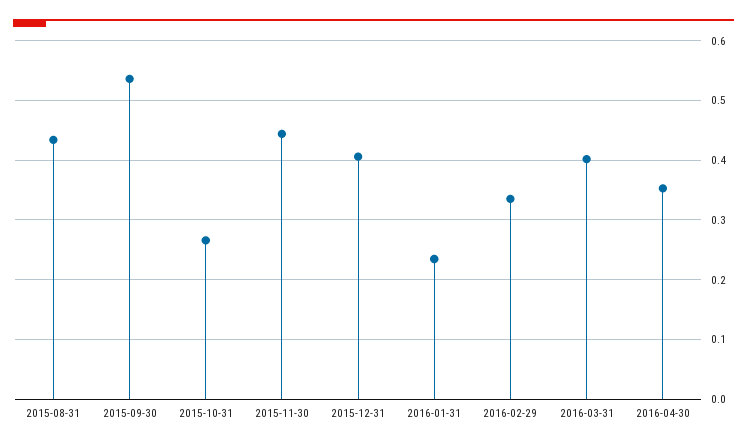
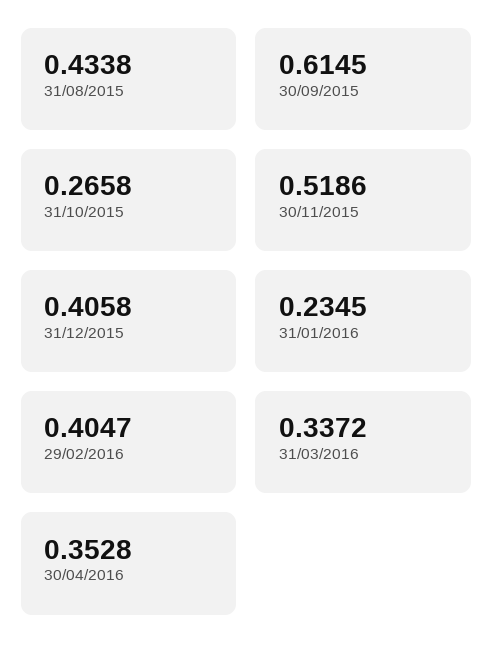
2015-09-30: 0.54 -> 0.6145
2015-11-30: 0.44 -> 0.5186
2016-02-29: 0.34 -> 0.4047
2016-03-31: 0.4 -> 0.3372

